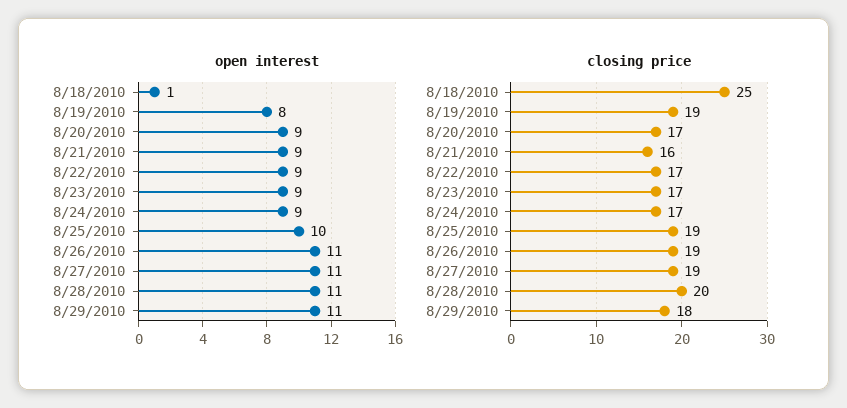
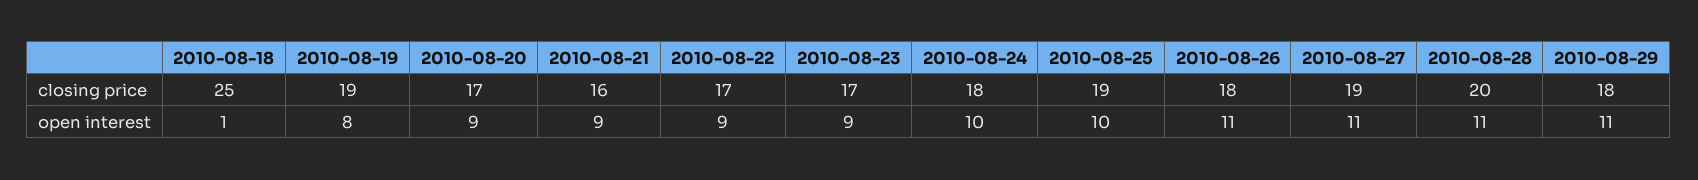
open interest, 8/24/2010: 9 -> 10
closing price, 8/24/2010: 17 -> 18
closing price, 8/26/2010: 19 -> 18

